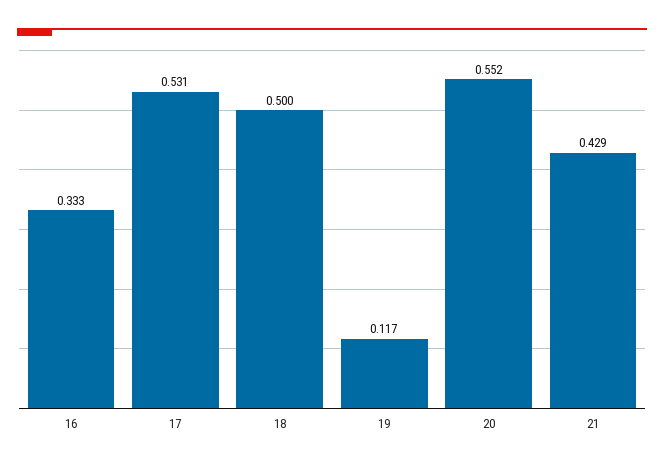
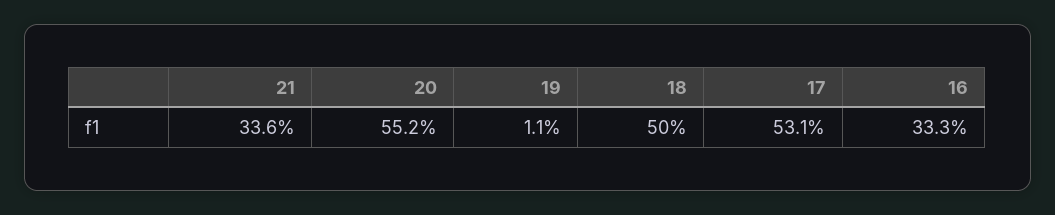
19: 0.117 -> 0.011
21: 0.429 -> 0.336

